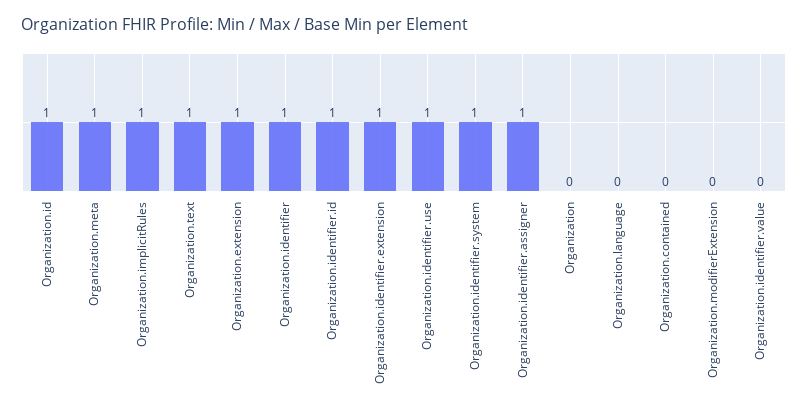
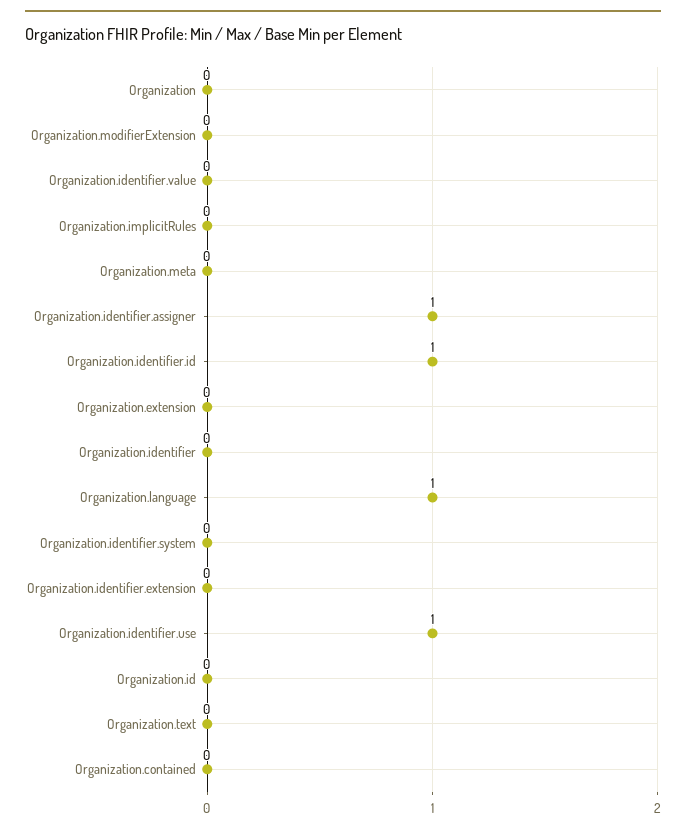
Organization.id: 1 -> 0
Organization.meta: 1 -> 0
Organization.implicitRules: 1 -> 0
Organization.text: 1 -> 0
Organization.extension: 1 -> 0
Organization.identifier: 1 -> 0
Organization.identifier.extension: 1 -> 0
Organization.identifier.system: 1 -> 0
Organization.language: 0 -> 1

